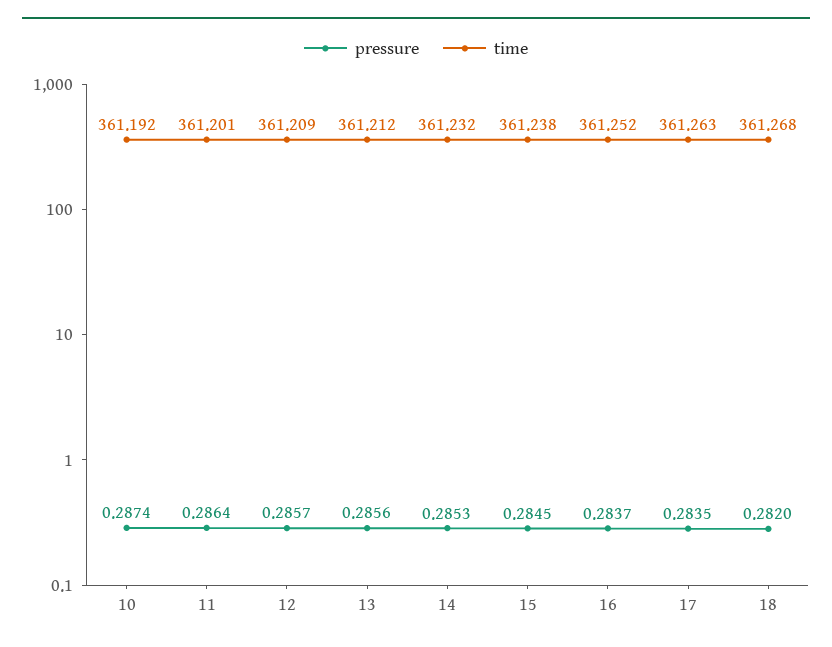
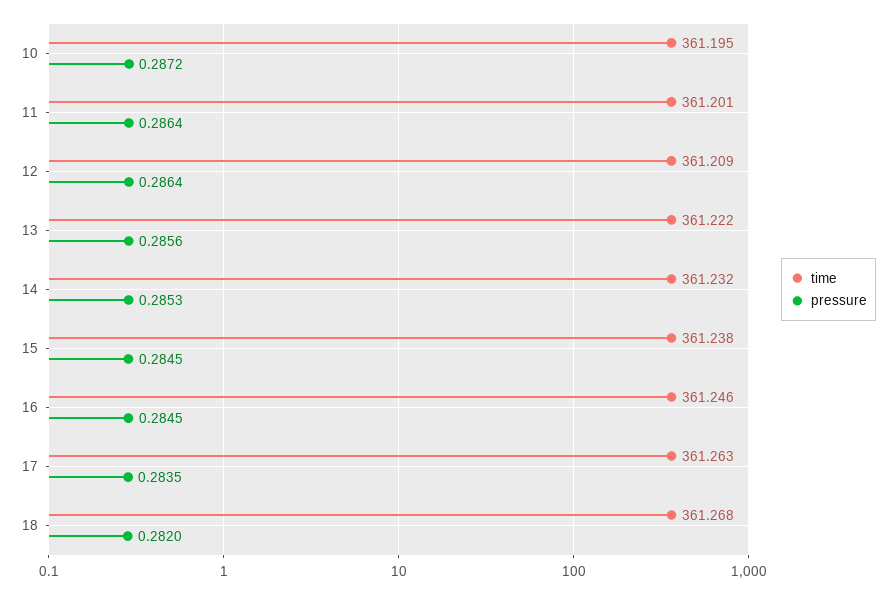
pressure, 10: 0.2874 -> 0.2872
time, 10: 361.192 -> 361.195
pressure, 12: 0.2857 -> 0.2864
time, 13: 361.212 -> 361.222
pressure, 16: 0.2837 -> 0.2845
time, 16: 361.252 -> 361.246

